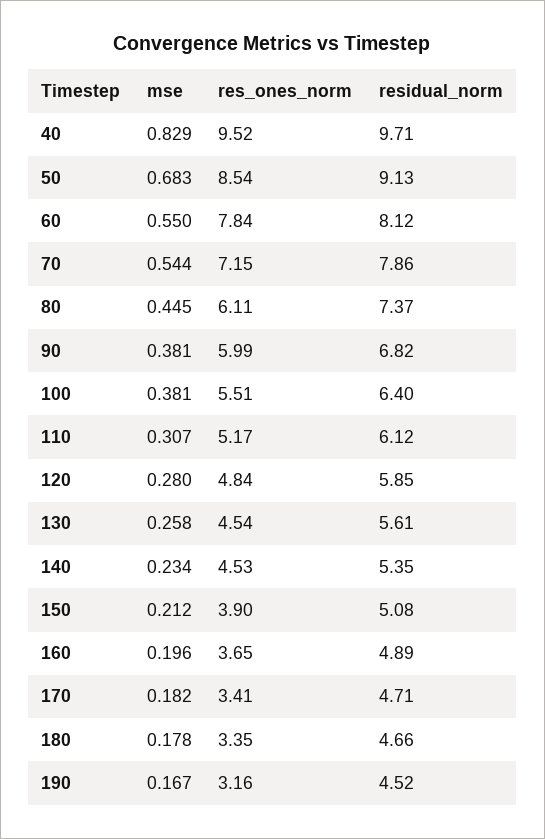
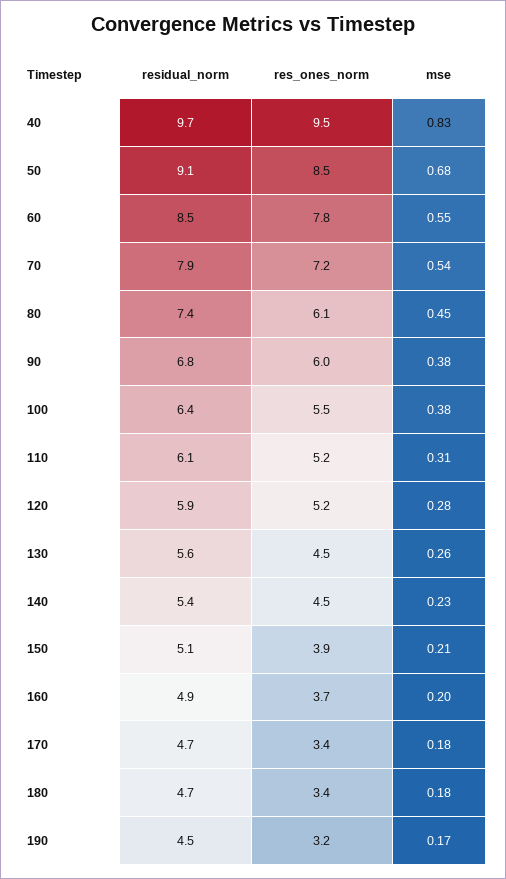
residual_norm, 60: 8.12 -> 8.5
res_ones_norm, 120: 4.84 -> 5.2

